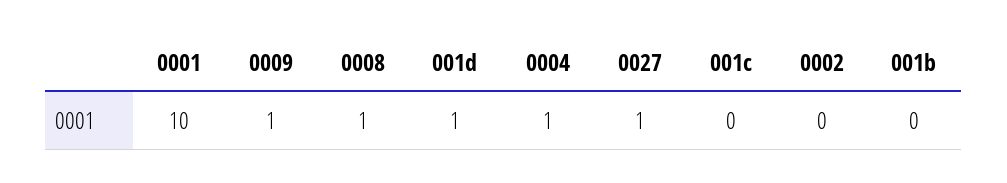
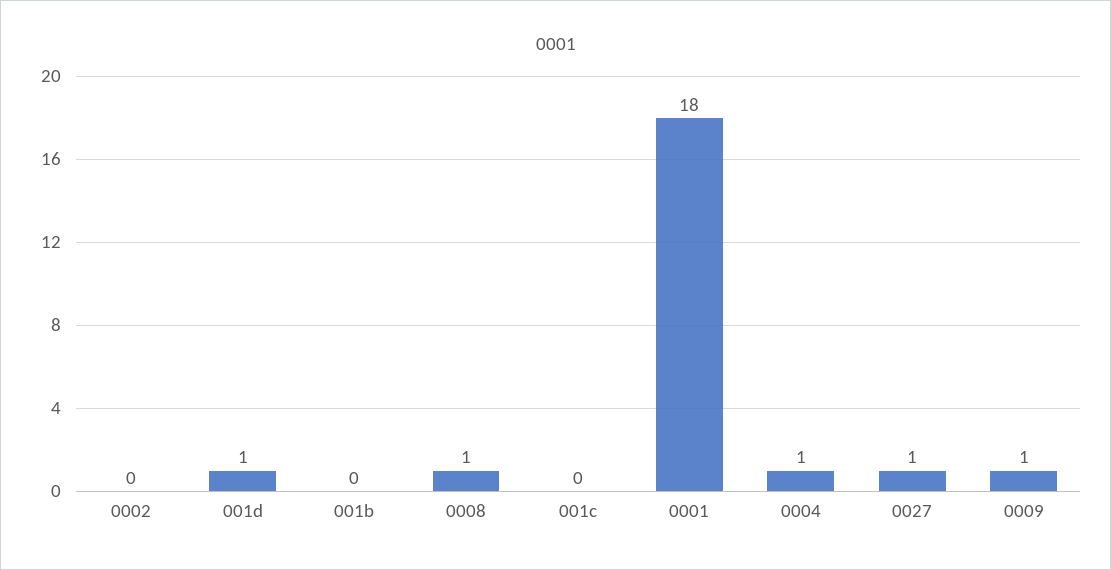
0001: 10 -> 18

